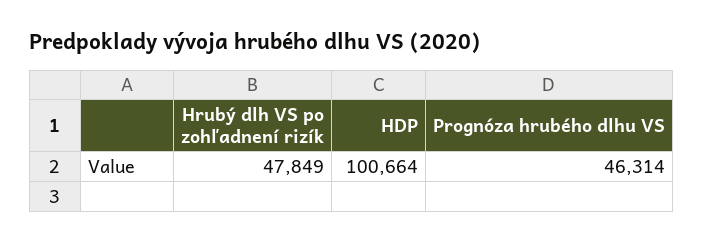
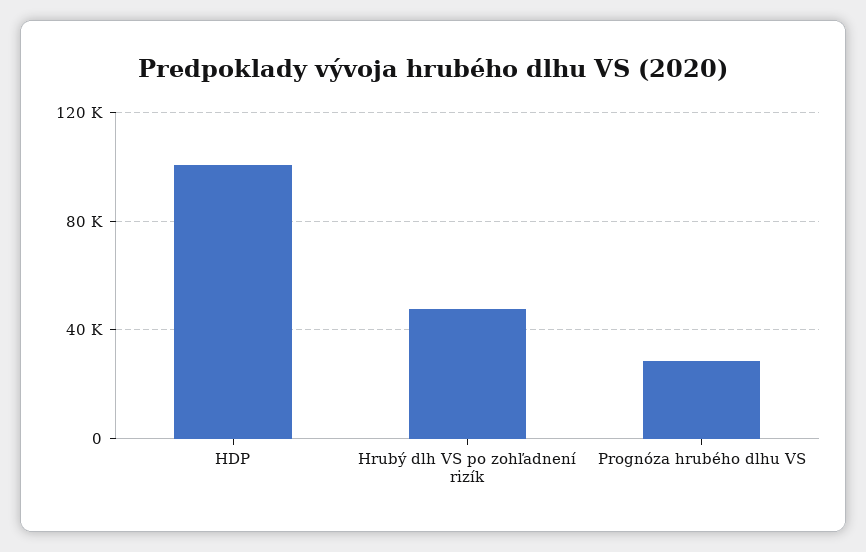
Prognóza hrubého dlhu VS: 46314 -> 30000

